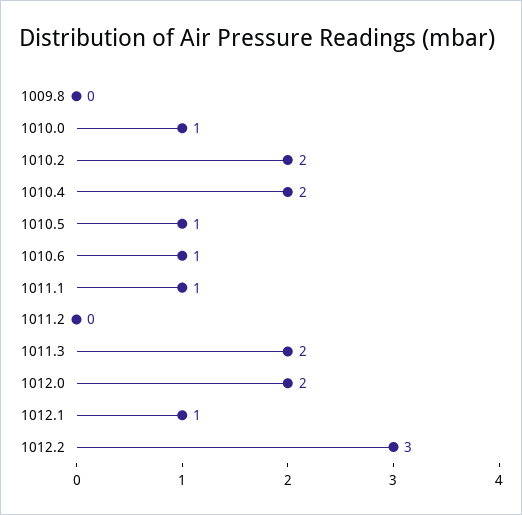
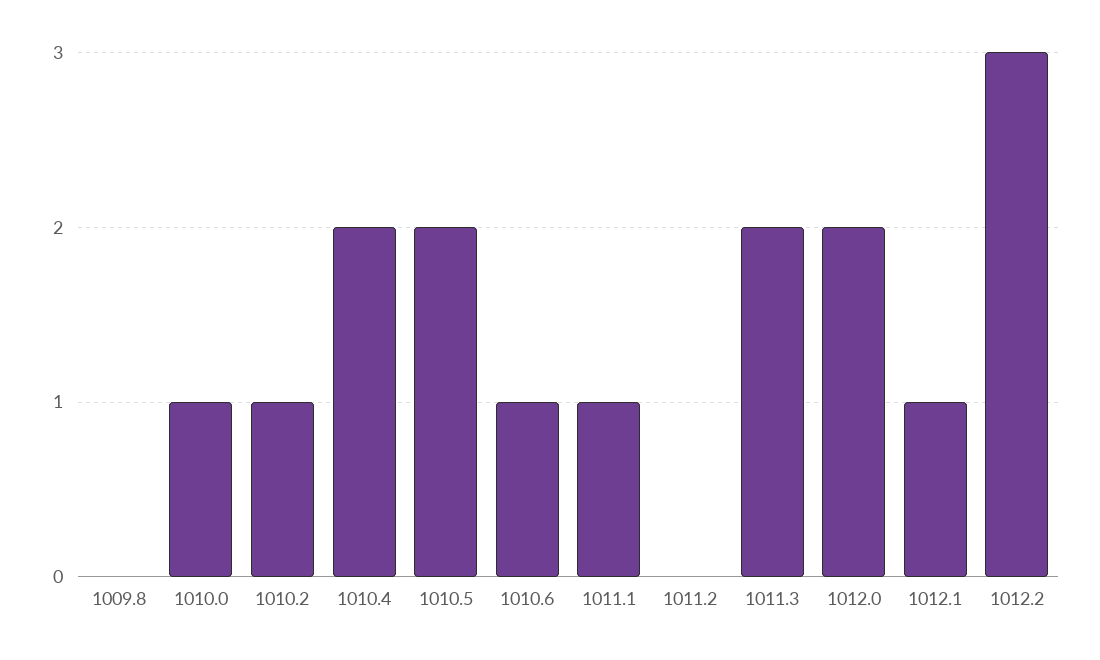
1010.2: 2 -> 1
1010.5: 1 -> 2

